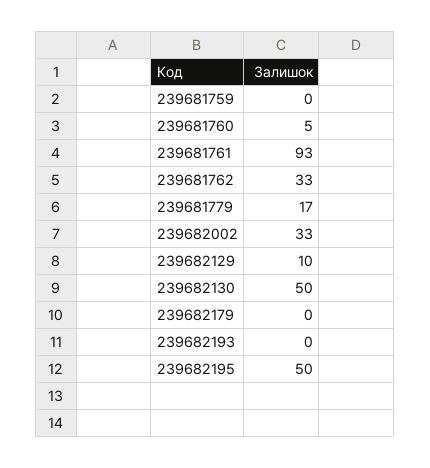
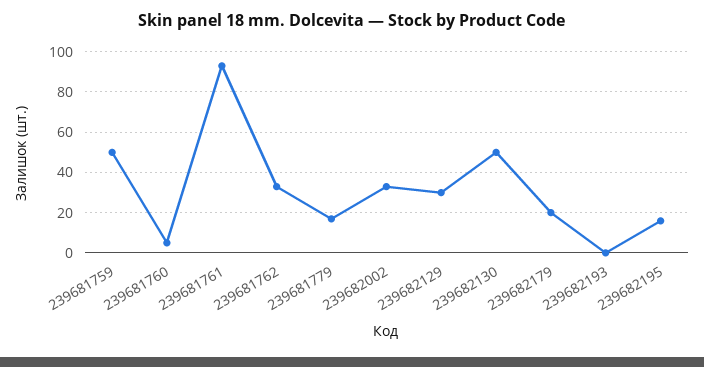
239681759: 0 -> 50
239682129: 10 -> 30
239682179: 0 -> 20
239682195: 50 -> 15

